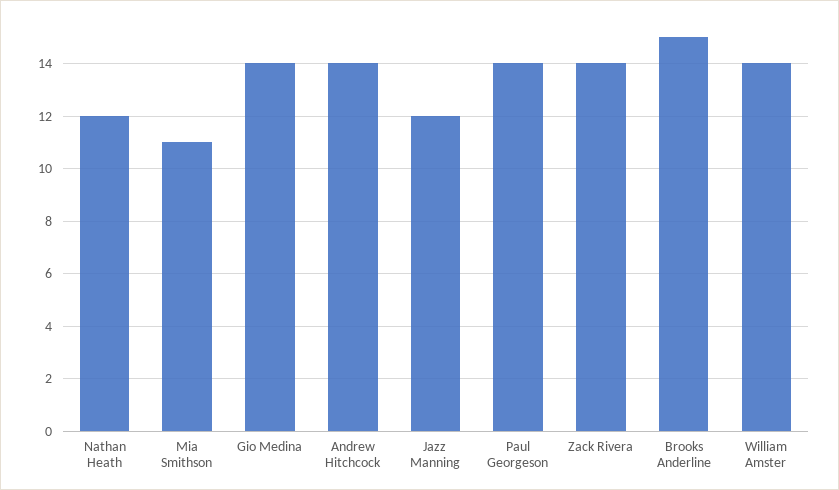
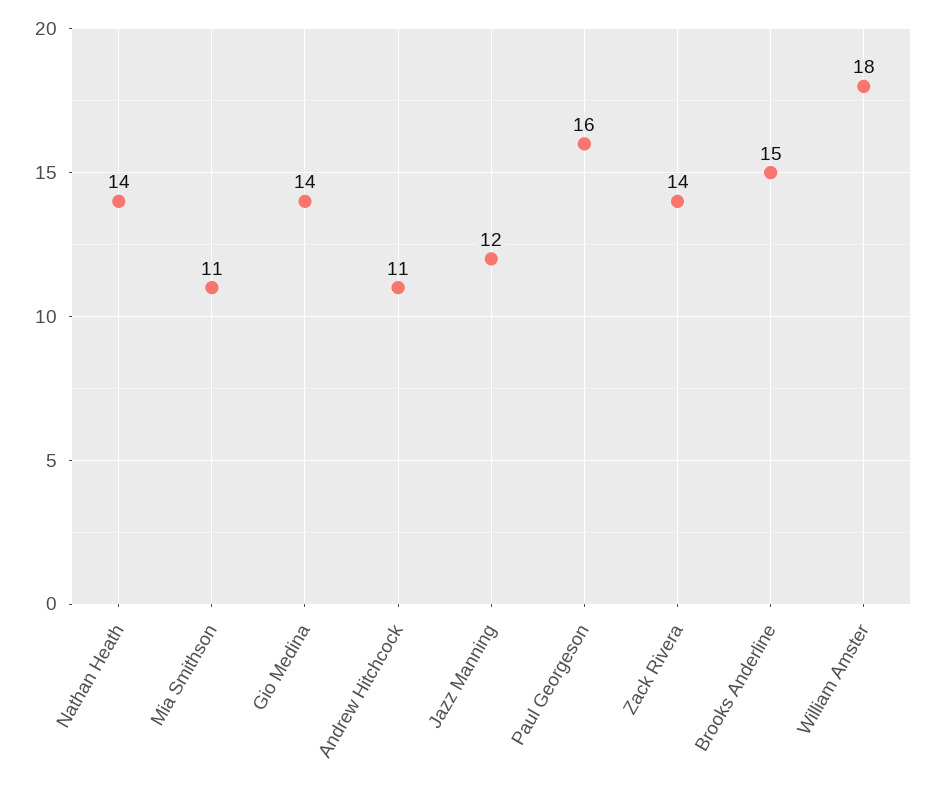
Nathan Heath: 12 -> 14
Andrew Hitchcock: 14 -> 11
Paul Georgeson: 14 -> 16
William Amster: 14 -> 18

